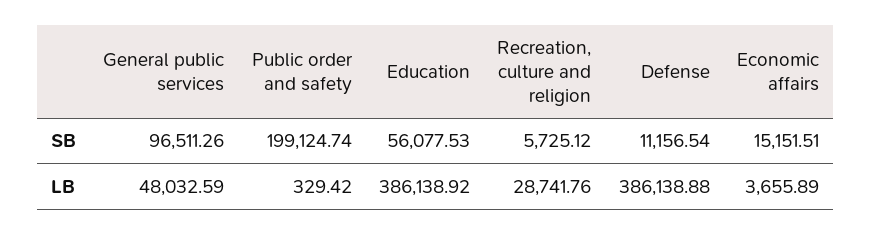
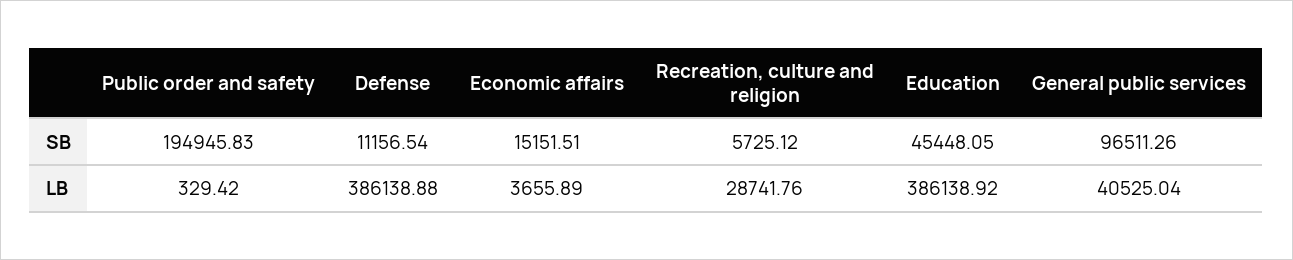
Public order and safety, SB: 199124.74 -> 194945.83
Education, SB: 56077.53 -> 45448.05
General public services, LB: 48032.59 -> 40525.04

